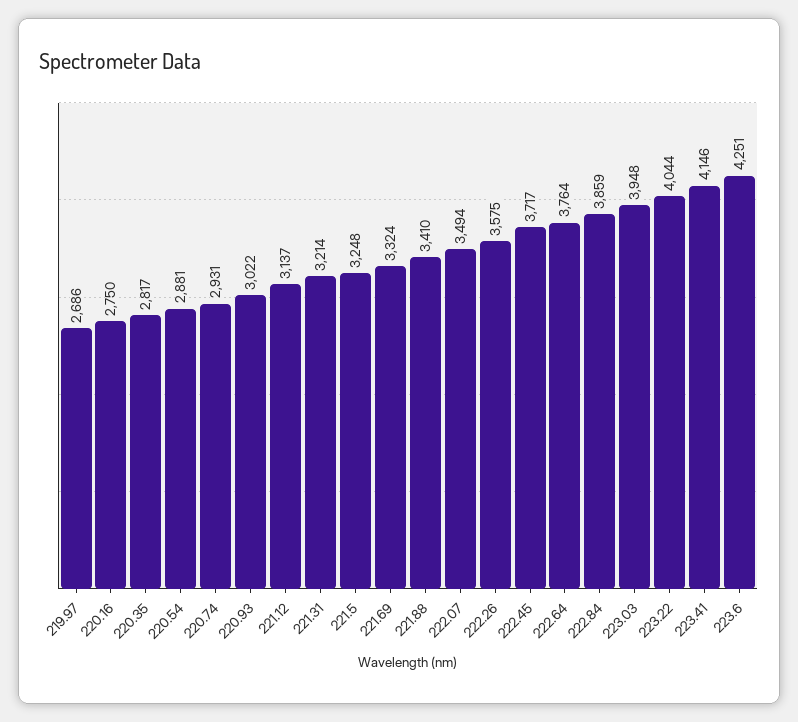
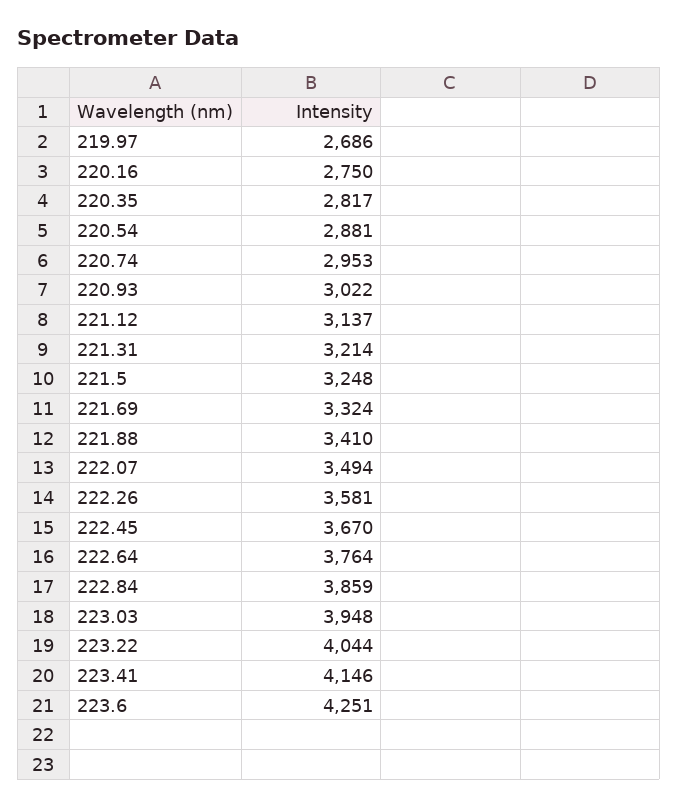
220.74: 2931 -> 2953
222.26: 3575 -> 3581
222.45: 3717 -> 3670

